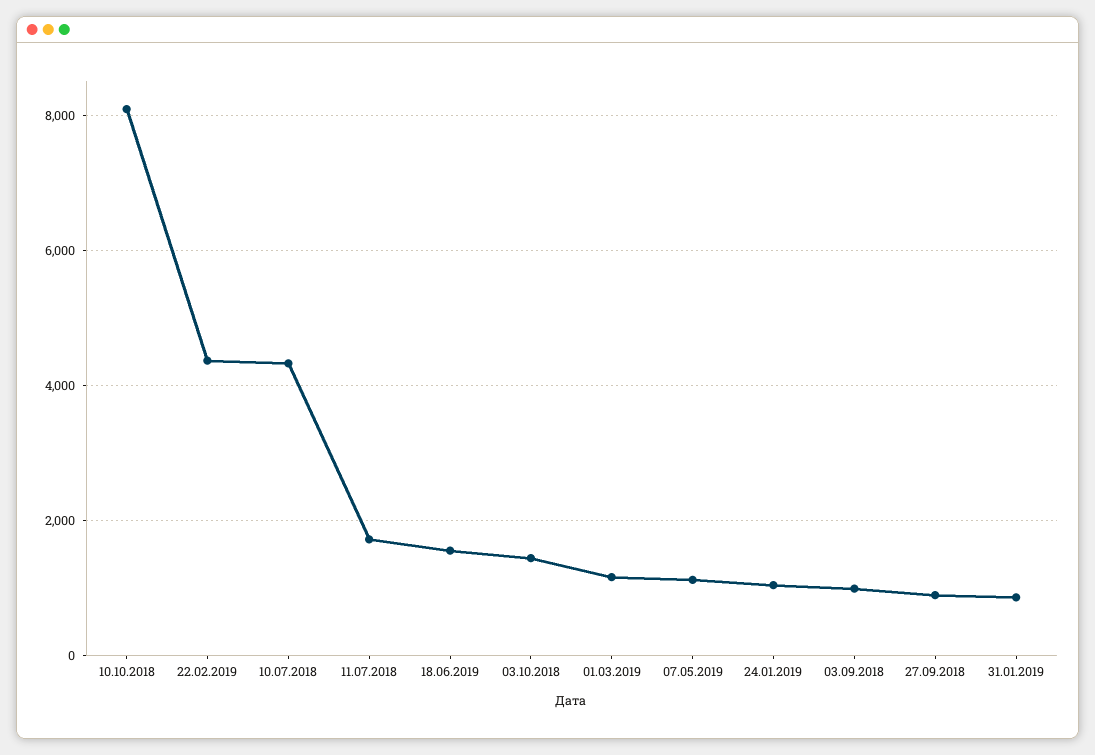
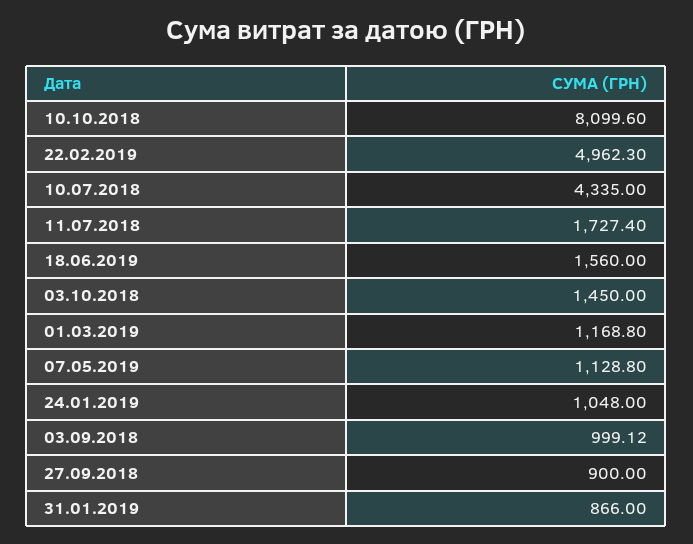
22.02.2019: 4400 -> 4962.3

